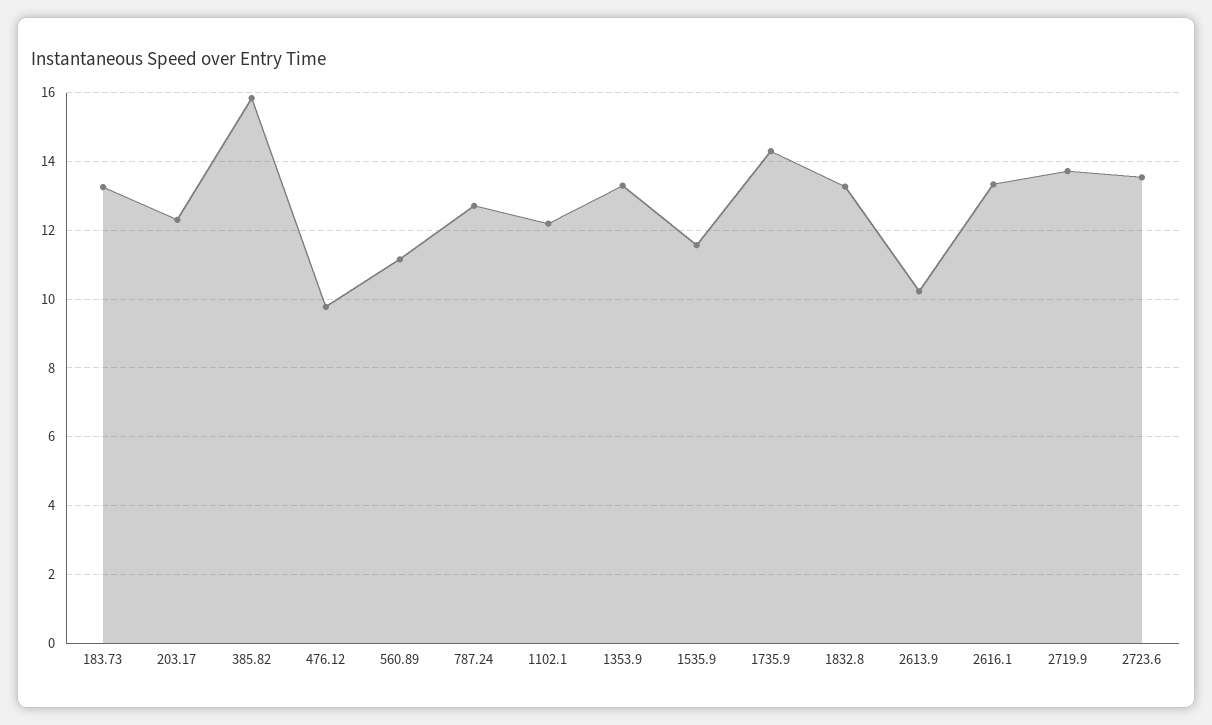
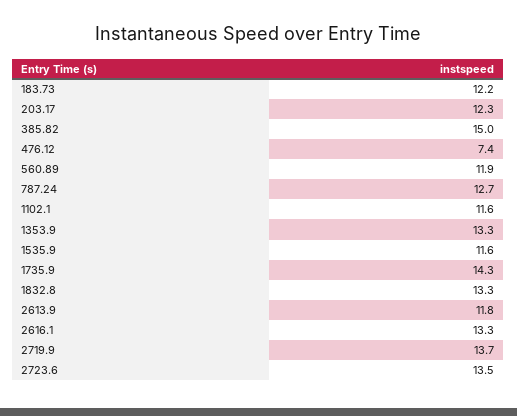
183.73: 13.2 -> 12.2
385.82: 15.8 -> 15
476.12: 9.8 -> 7.4
560.89: 11.2 -> 11.9
1102.1: 12.2 -> 11.6
2613.9: 10.2 -> 11.8

